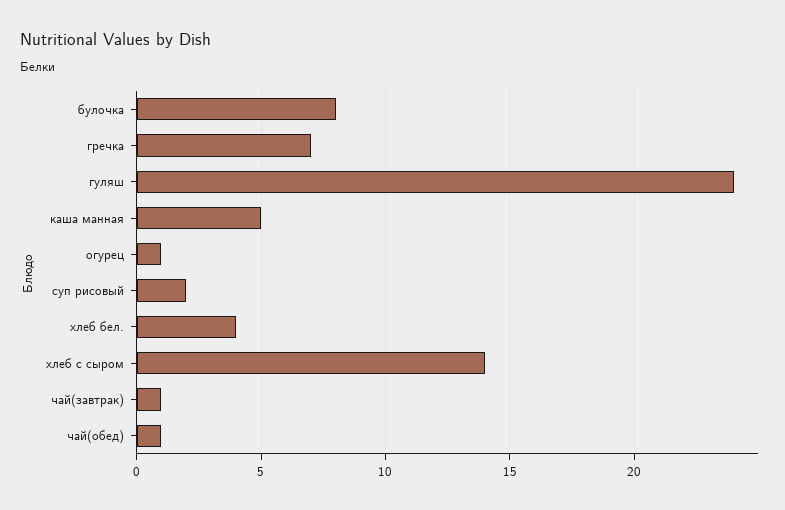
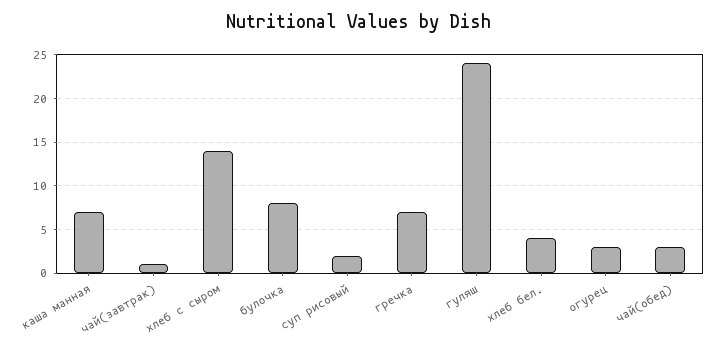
каша манная: 5 -> 7
огурец: 1 -> 3
чай(обед): 1 -> 3

